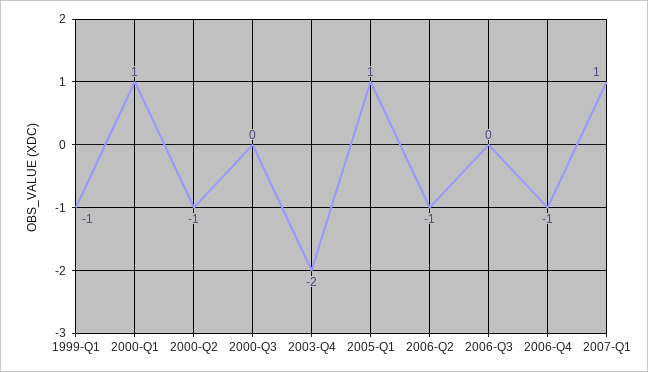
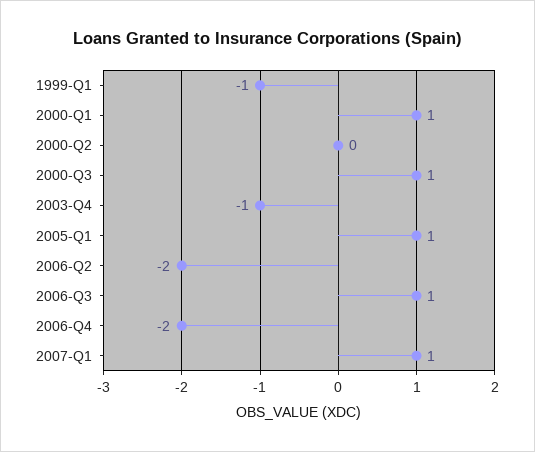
2000-Q2: -1 -> 0
2000-Q3: 0 -> 1
2003-Q4: -2 -> -1
2006-Q2: -1 -> -2
2006-Q3: 0 -> 1
2006-Q4: -1 -> -2

